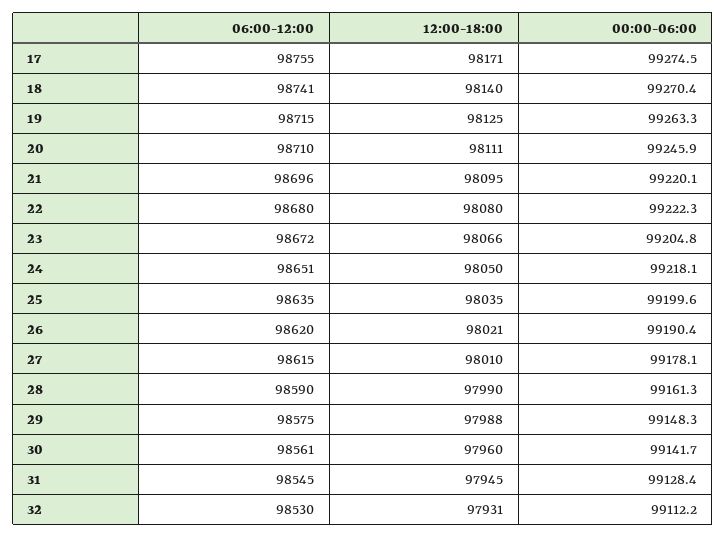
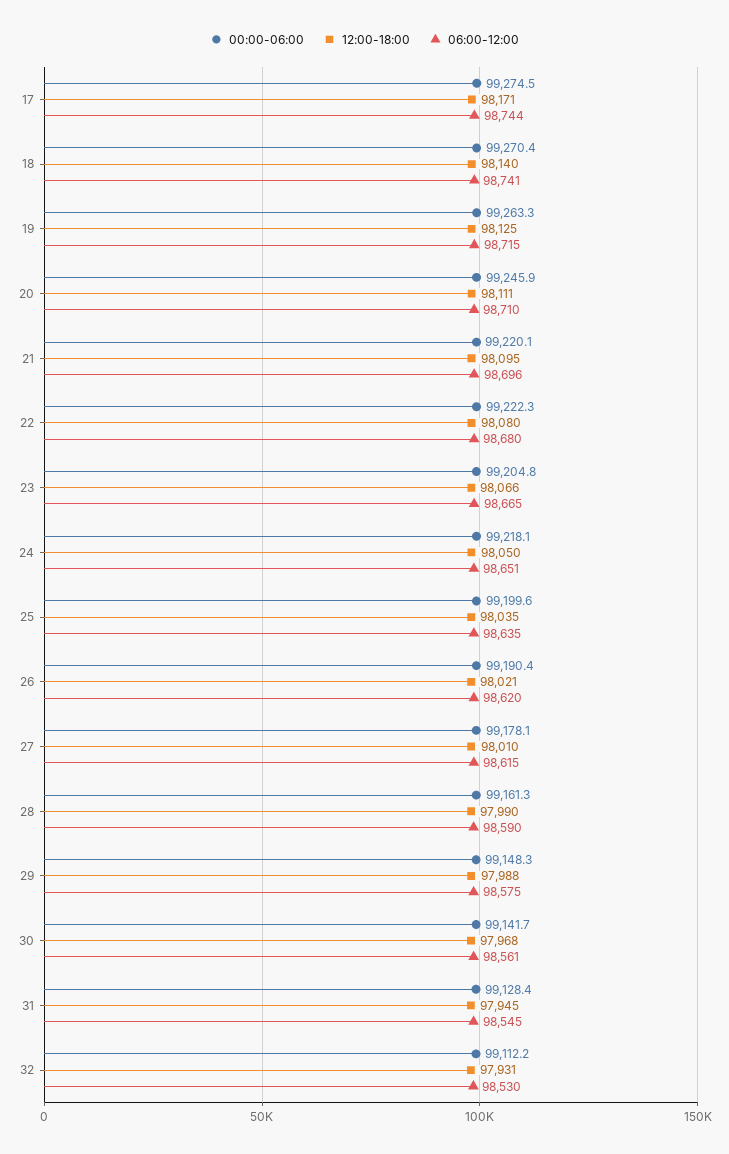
06:00-12:00, 17: 98755 -> 98744
06:00-12:00, 23: 98672 -> 98665
12:00-18:00, 30: 97960 -> 97968

